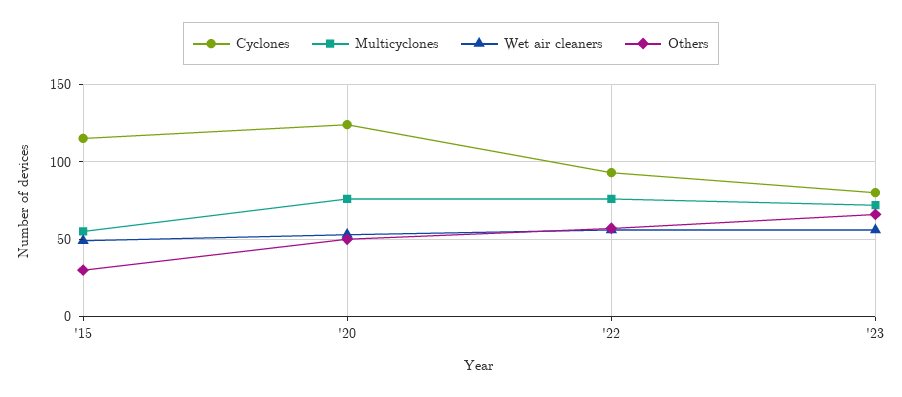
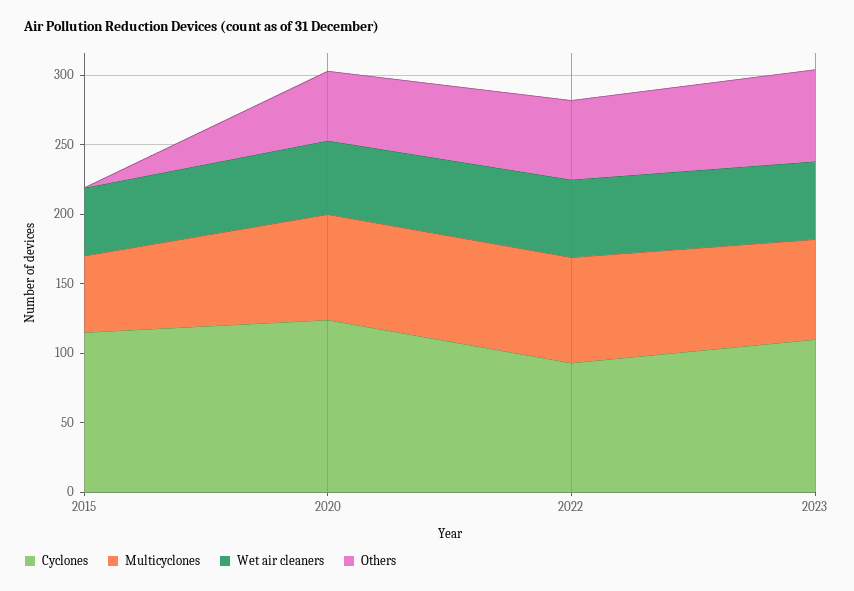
Others, '15: 30 -> 0
Cyclones, '23: 80 -> 110

